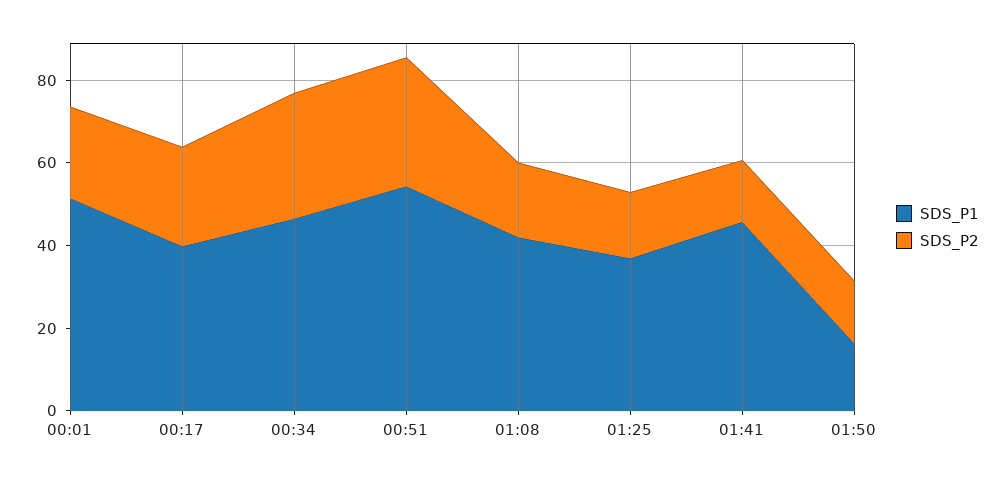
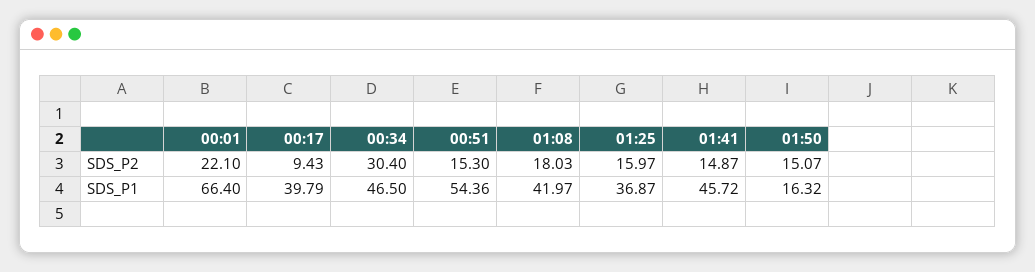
SDS_P1, 00:01: 50 -> 66.4
SDS_P2, 00:17: 25 -> 9.43
SDS_P2, 00:51: 30 -> 15.3

